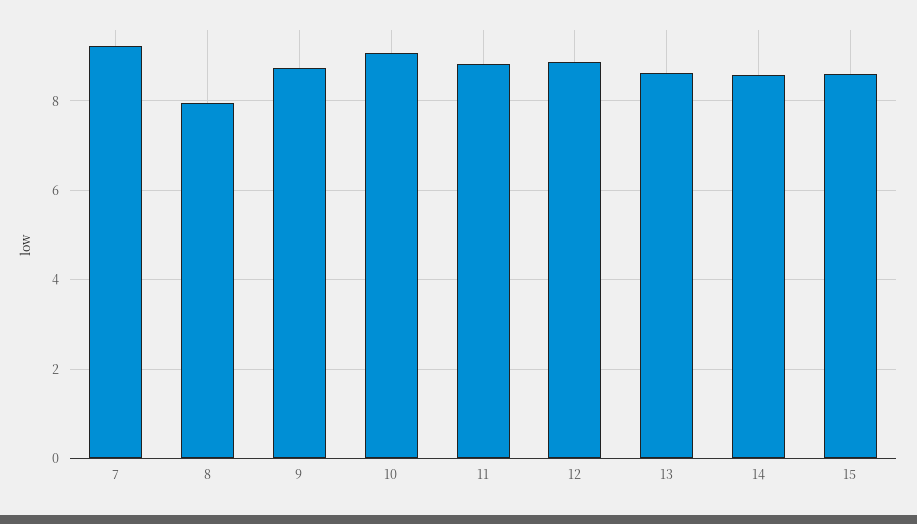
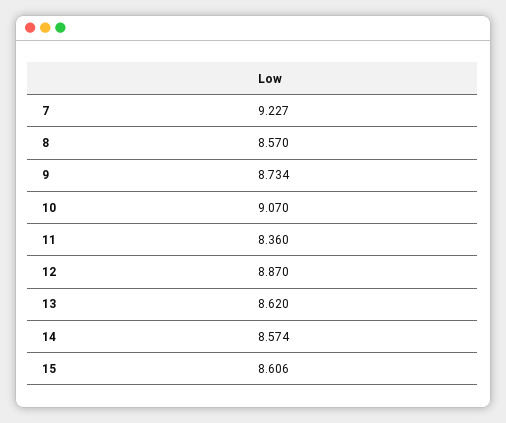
8: 8 -> 8.57
11: 8.8 -> 8.36

